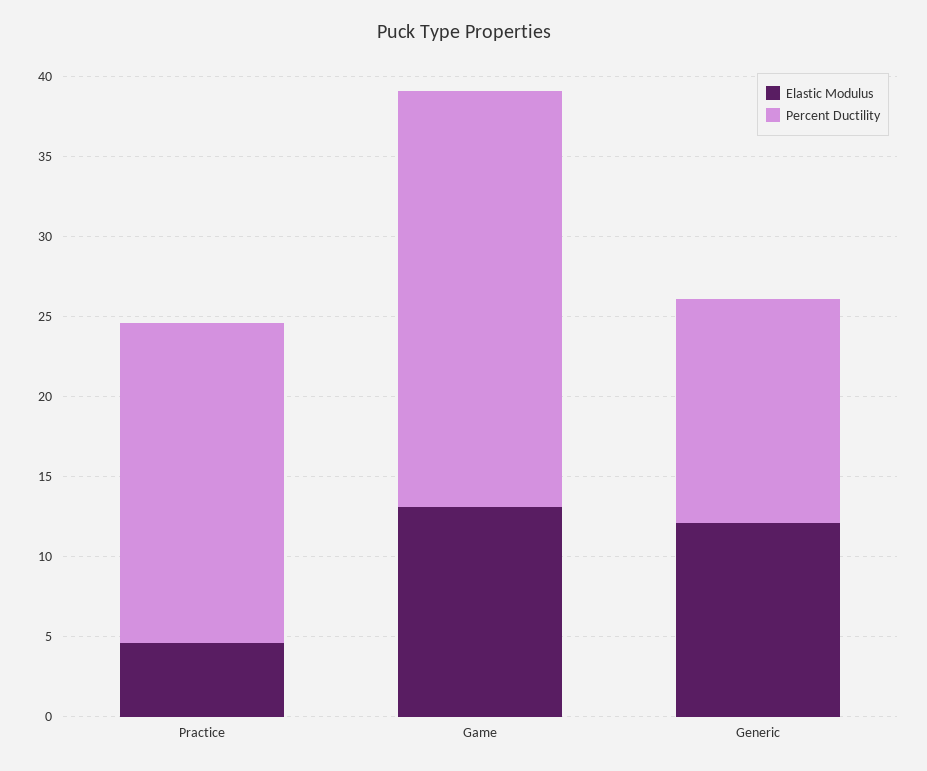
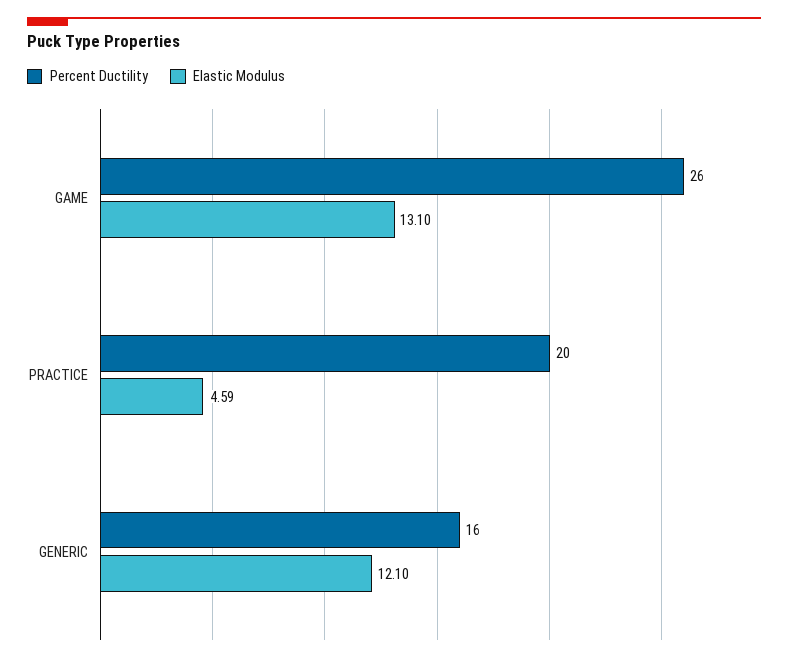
Percent Ductility, Generic: 14 -> 16

